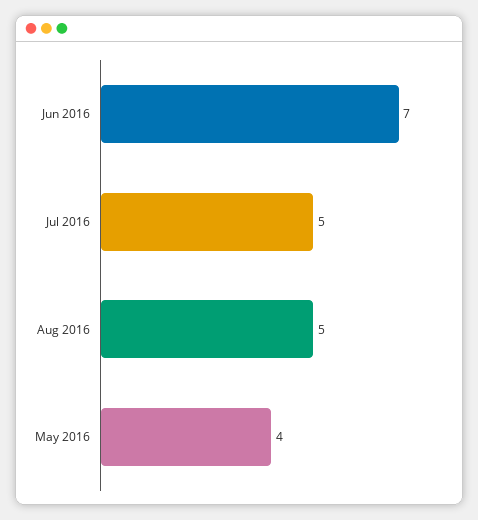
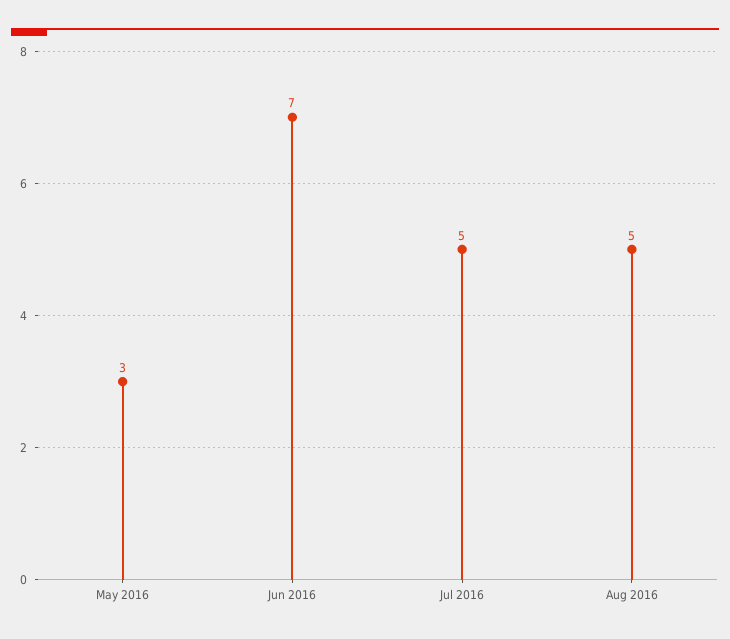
May 2016: 4 -> 3

